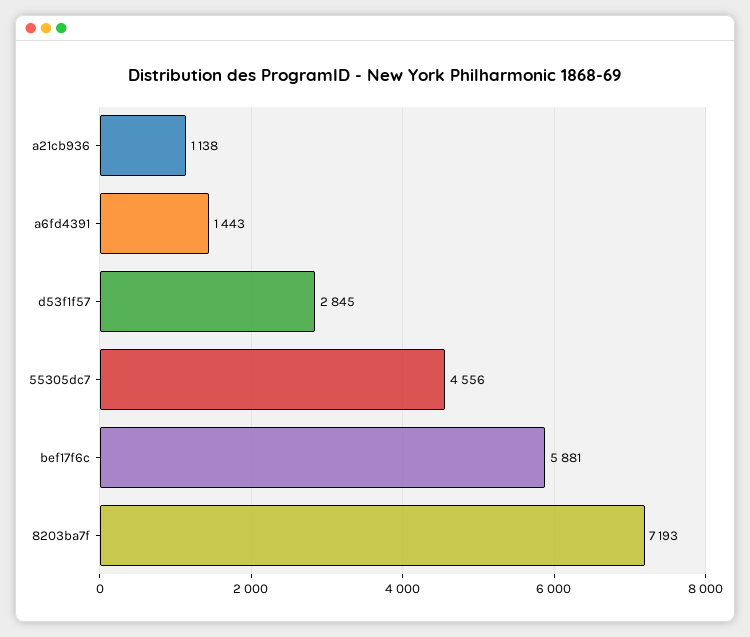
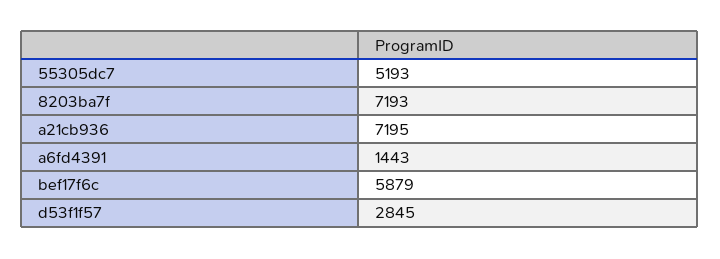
a21cb936: 1138 -> 7195
55305dc7: 4556 -> 5193
bef17f6c: 5881 -> 5879

